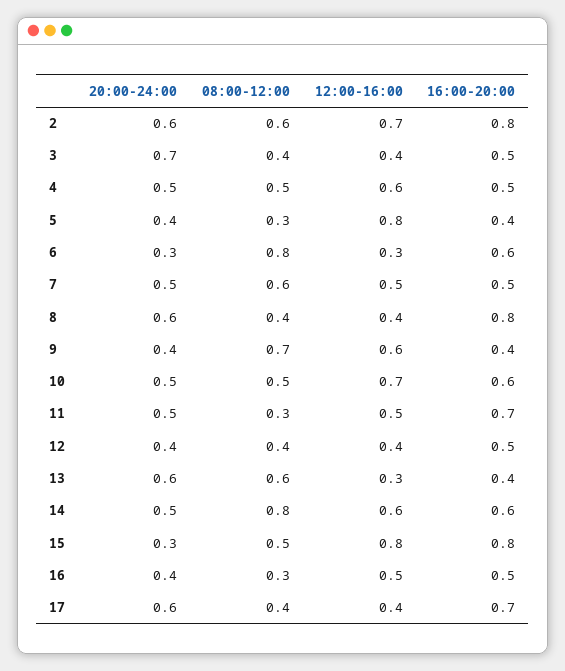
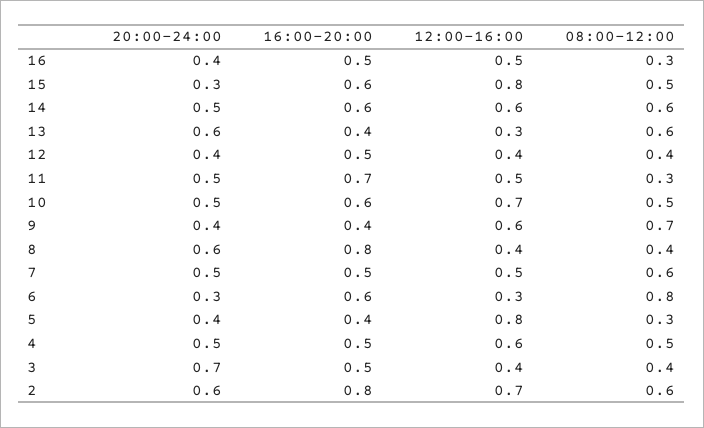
08:00-12:00, 14: 0.8 -> 0.6
16:00-20:00, 15: 0.8 -> 0.6
20:00-24:00, 17: 0.6 -> none
08:00-12:00, 17: 0.4 -> none
12:00-16:00, 17: 0.4 -> none
16:00-20:00, 17: 0.7 -> none

